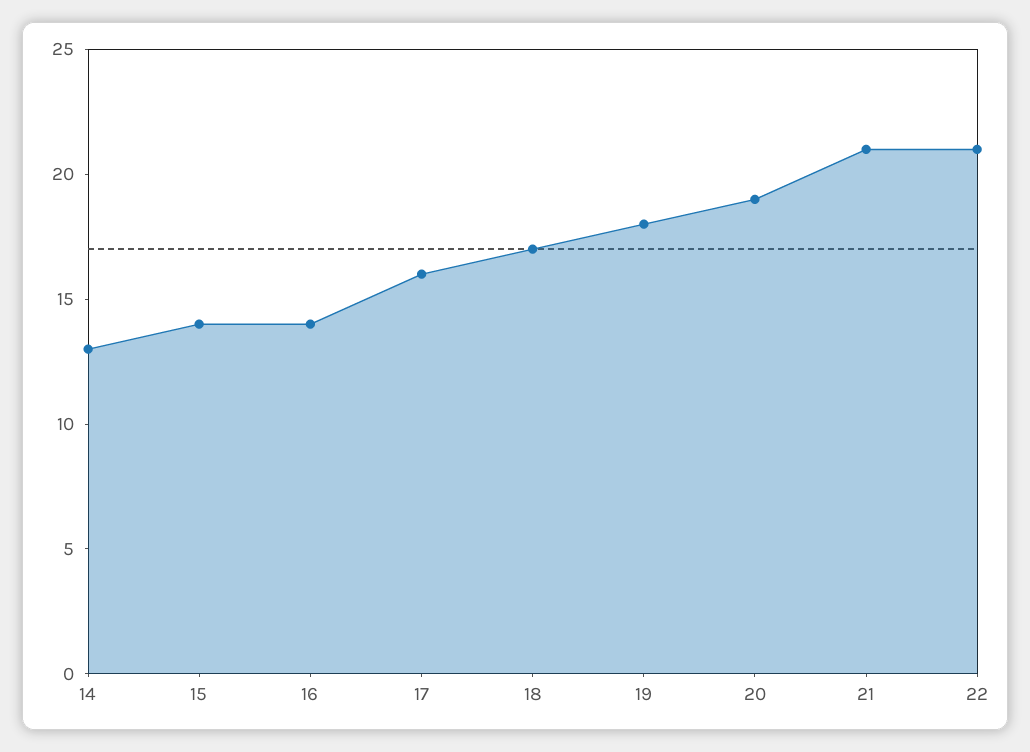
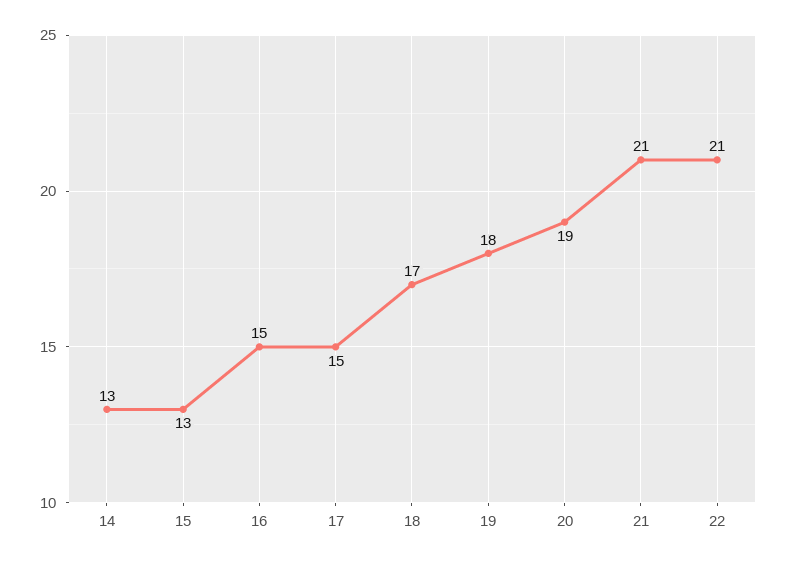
15: 14 -> 13
16: 14 -> 15
17: 16 -> 15

